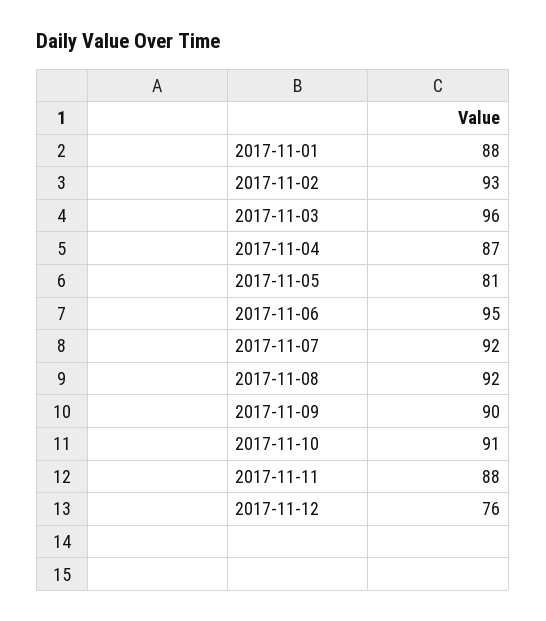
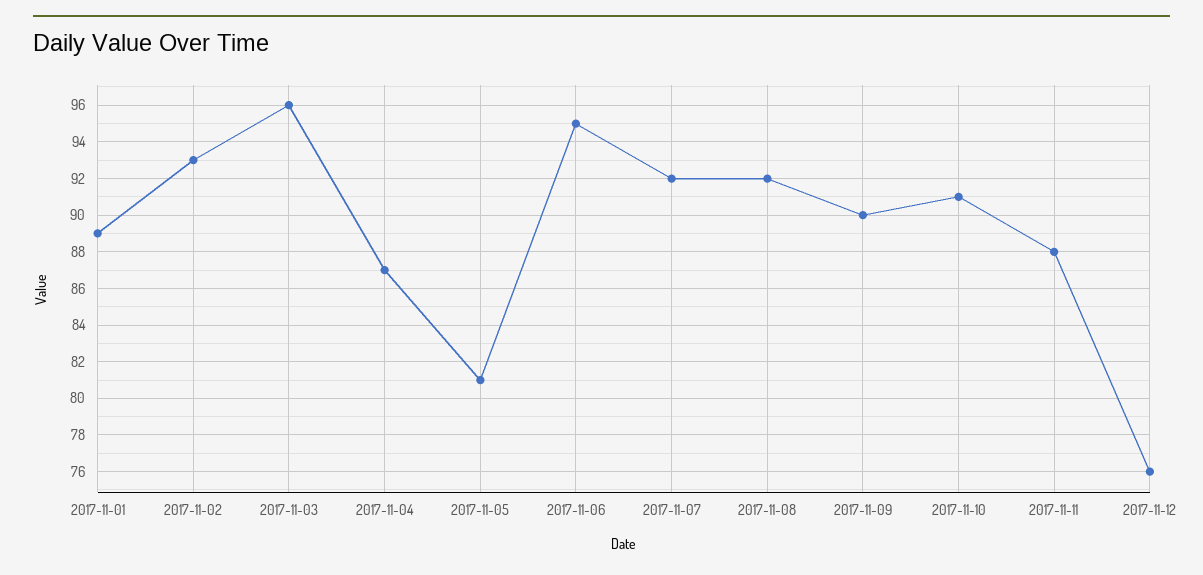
2017-11-01: 88 -> 89

